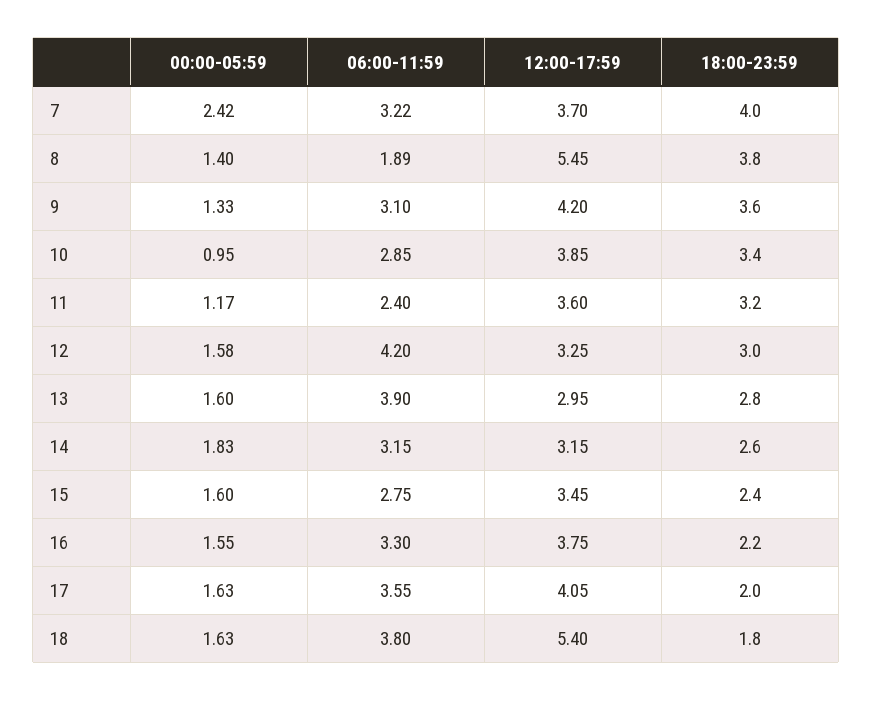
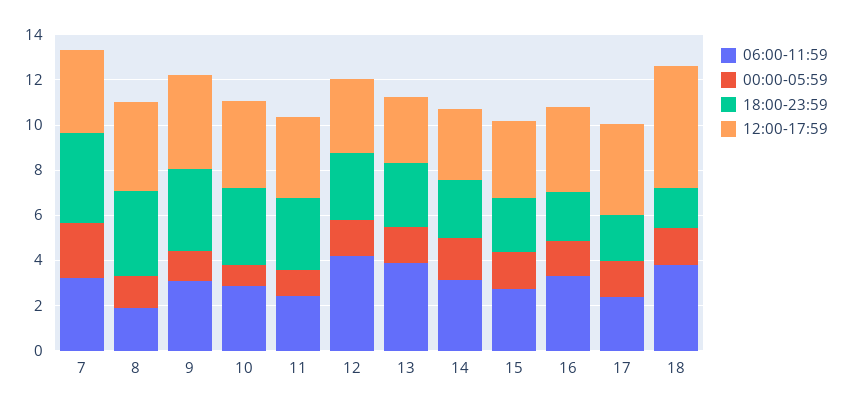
12:00-17:59, 8: 5.45 -> 4
06:00-11:59, 17: 3.55 -> 2.5

